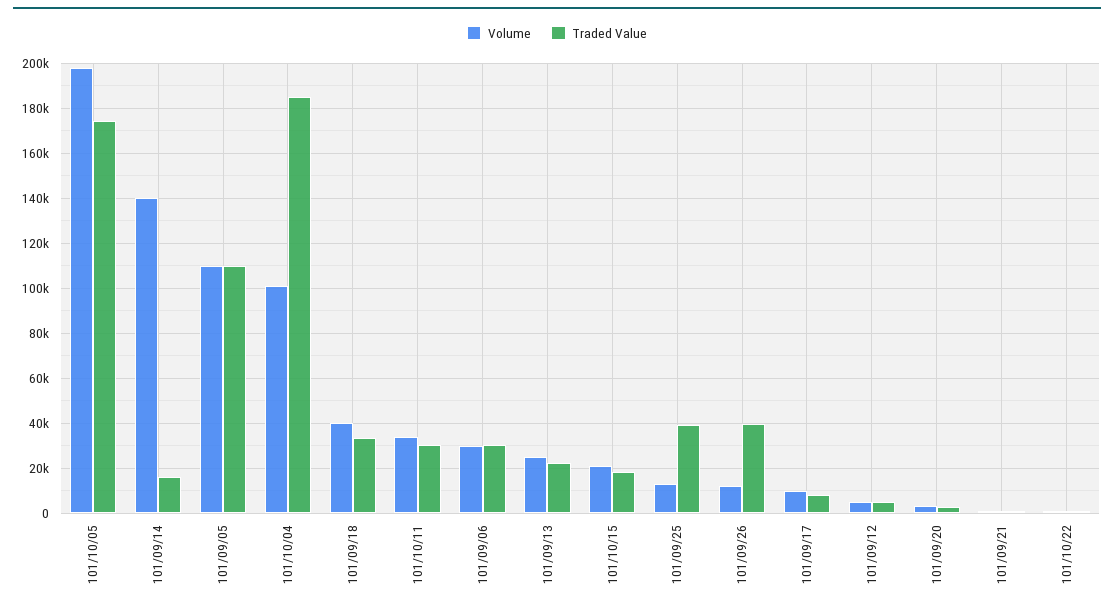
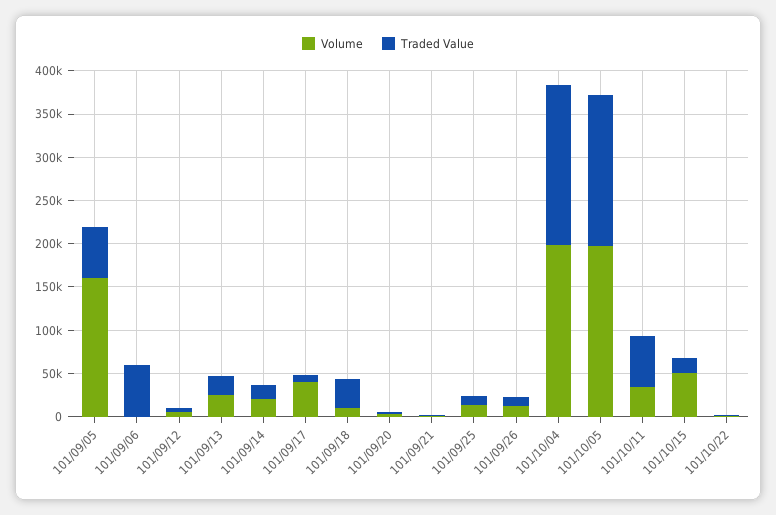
Volume, 101/09/14: 140000 -> 20000
Volume, 101/09/05: 110000 -> 160000
Traded Value, 101/09/05: 110000 -> 60000
Volume, 101/10/04: 100000 -> 200000
Volume, 101/09/18: 40000 -> 10000
Traded Value, 101/10/11: 30000 -> 60000
Volume, 101/09/06: 30000 -> 0
Traded Value, 101/09/06: 30000 -> 60000
Volume, 101/10/15: 20000 -> 50000
Traded Value, 101/09/25: 40000 -> 10000
Traded Value, 101/09/26: 40000 -> 10000
Volume, 101/09/17: 10000 -> 40000

